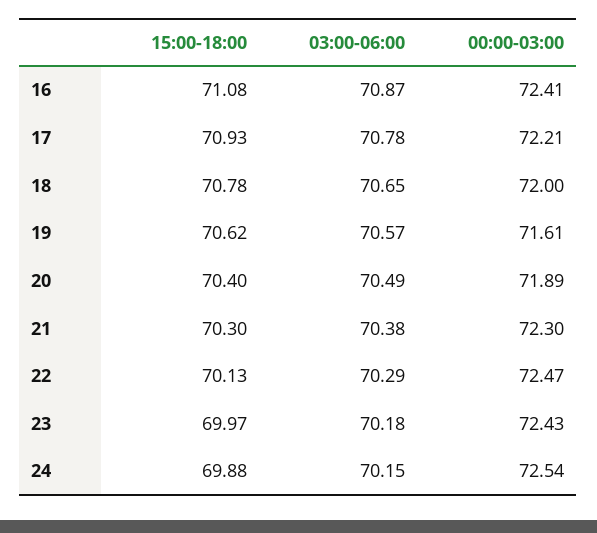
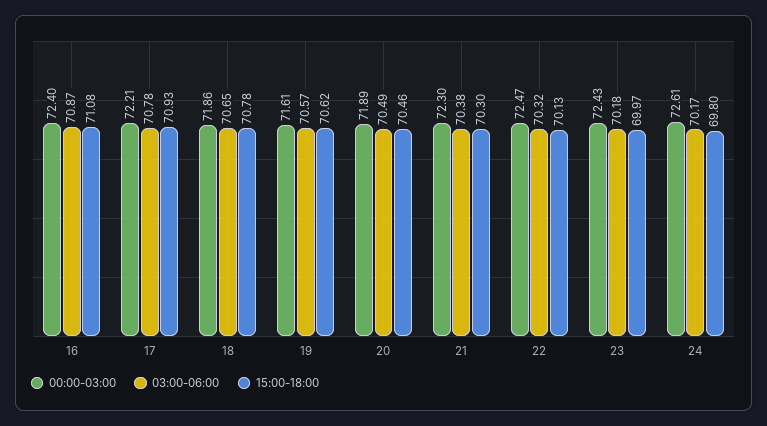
00:00-03:00, 16: 72.41 -> 72.4
00:00-03:00, 18: 72 -> 71.86
15:00-18:00, 20: 70.4 -> 70.46
03:00-06:00, 22: 70.29 -> 70.32
15:00-18:00, 24: 69.88 -> 69.8
03:00-06:00, 24: 70.15 -> 70.17
00:00-03:00, 24: 72.54 -> 72.61

